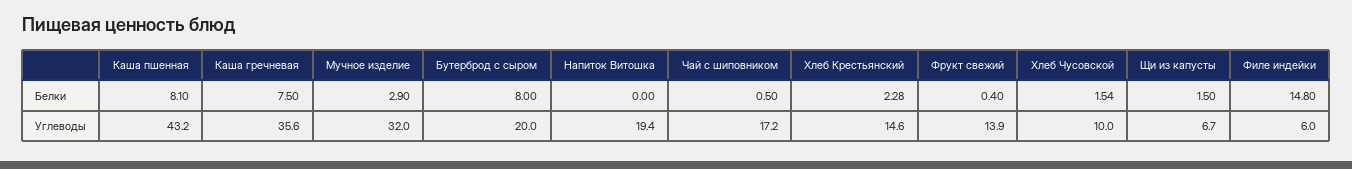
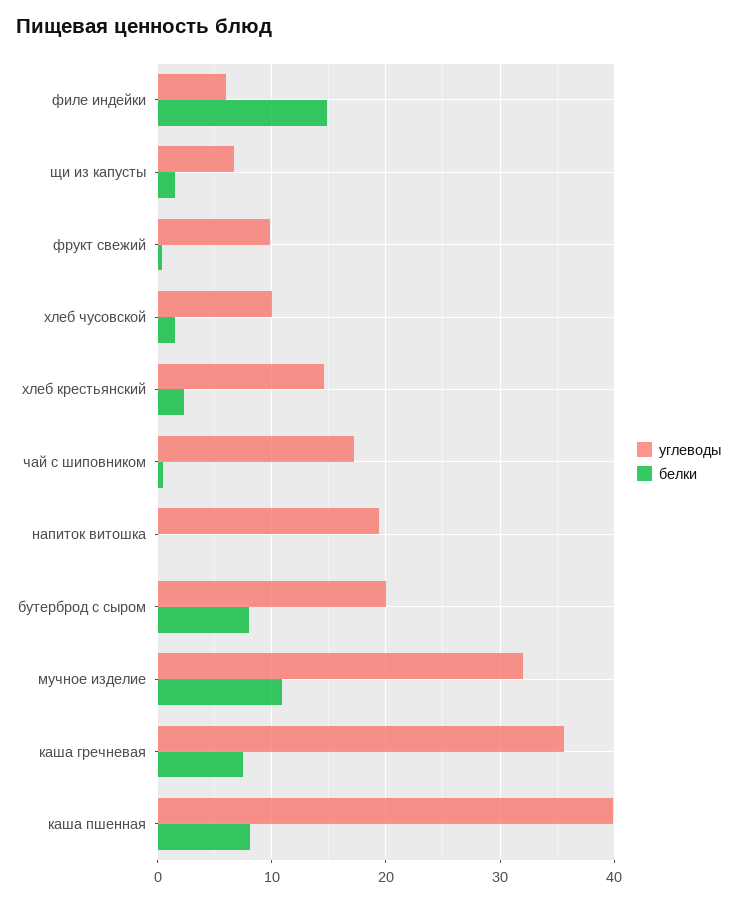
Белки, Мучное изделие: 2.9 -> 11
Углеводы, Каша пшенная: 43.2 -> 40
Углеводы, Фрукт свежий: 13.9 -> 10

